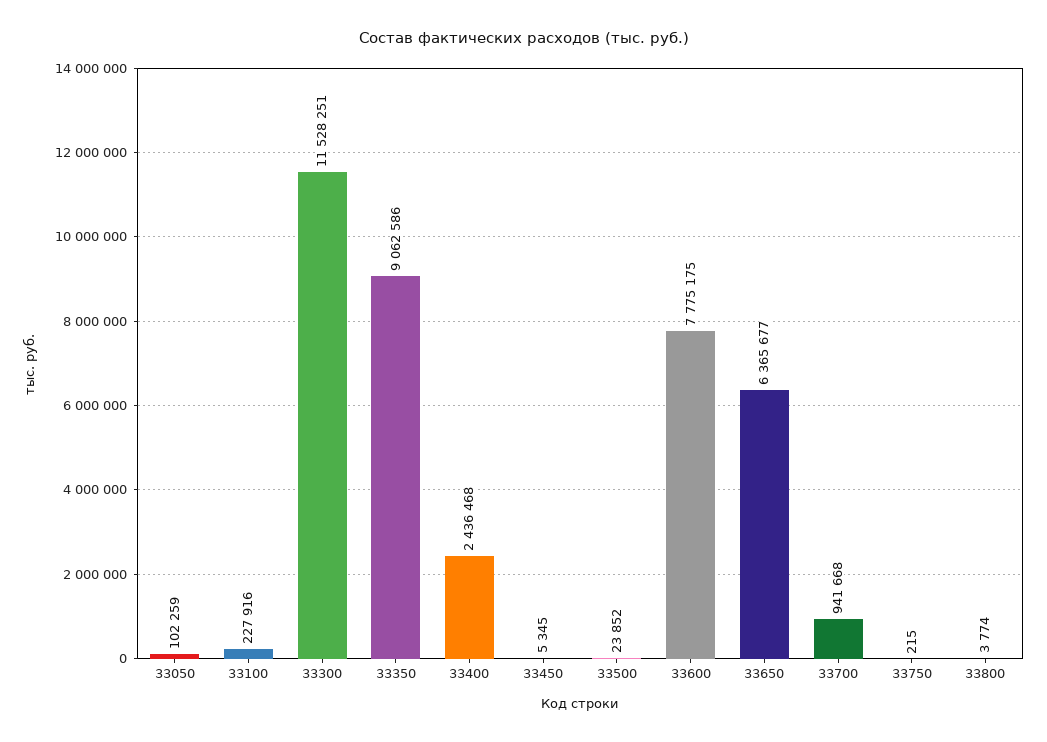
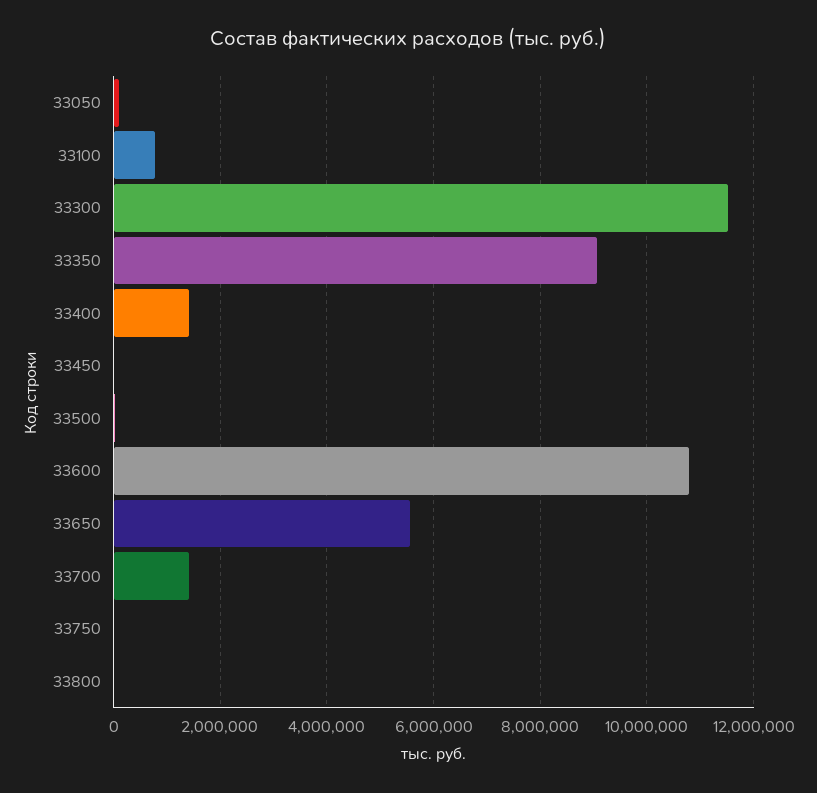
33100: 227916 -> 800000
33400: 2436468 -> 1400000
33600: 7775175 -> 10800000
33650: 6365677 -> 5600000
33700: 941668 -> 1400000

